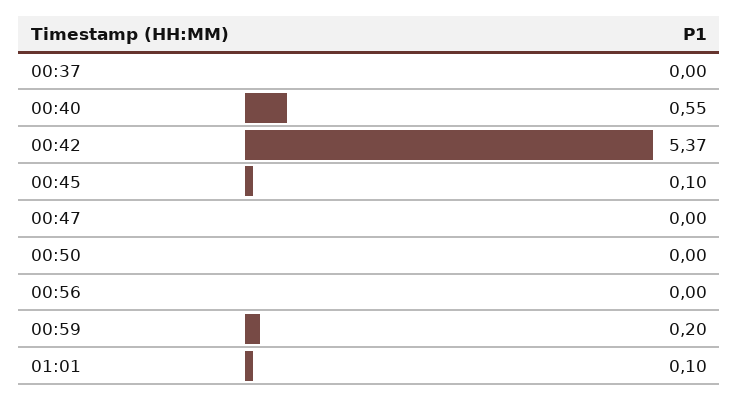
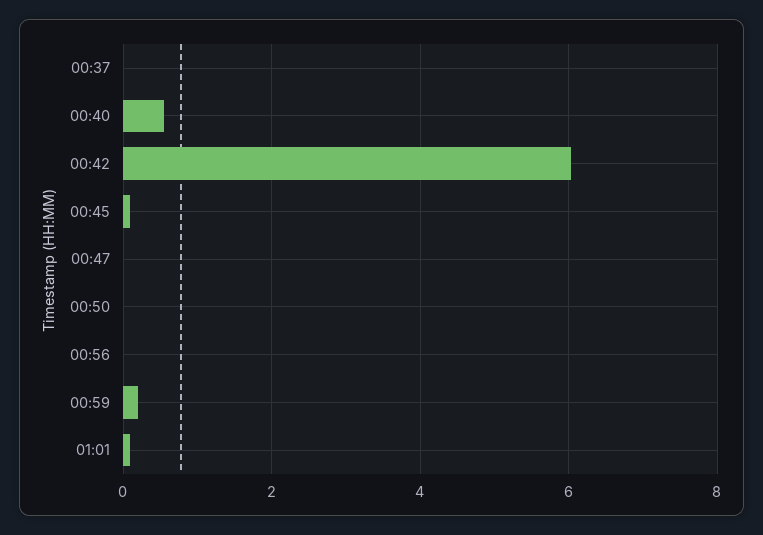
00:42: 5.37 -> 6

